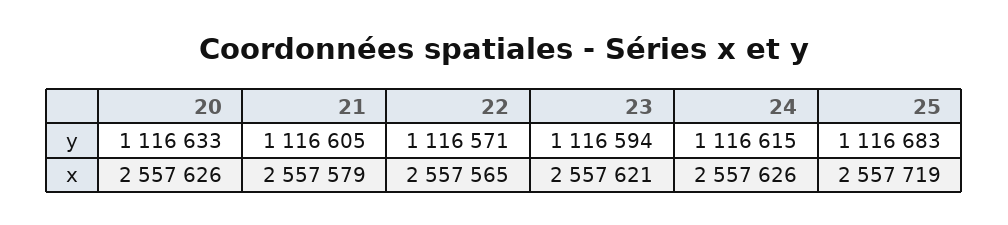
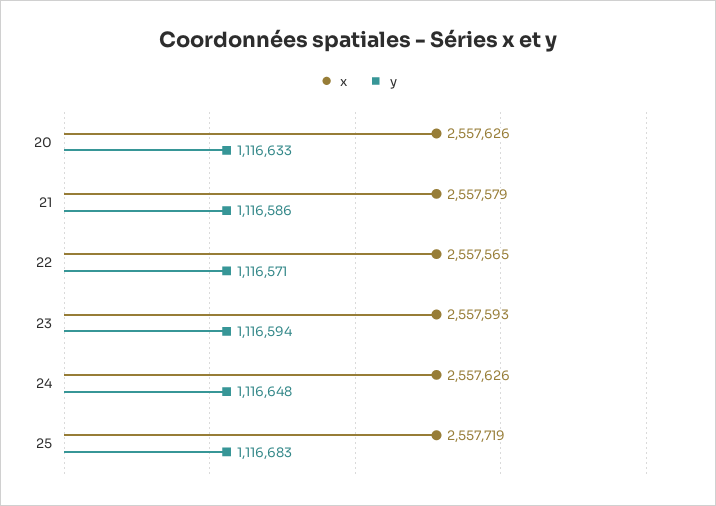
y, 21: 1116605 -> 1116586
y, 24: 1116615 -> 1116648
x, 23: 2557621 -> 2557593

